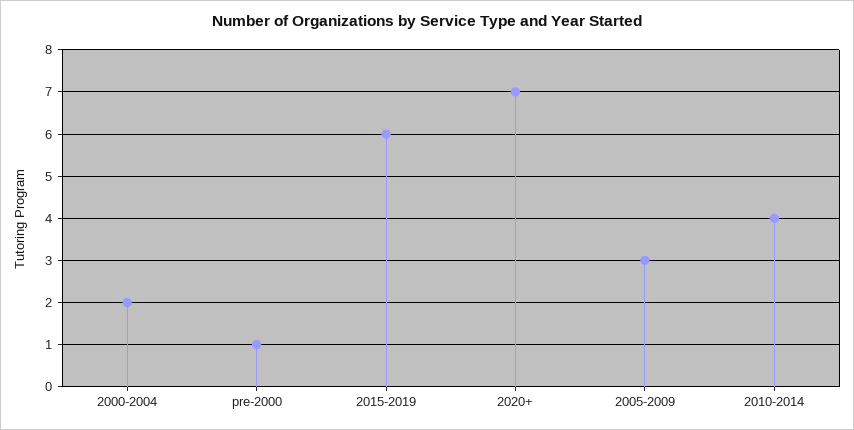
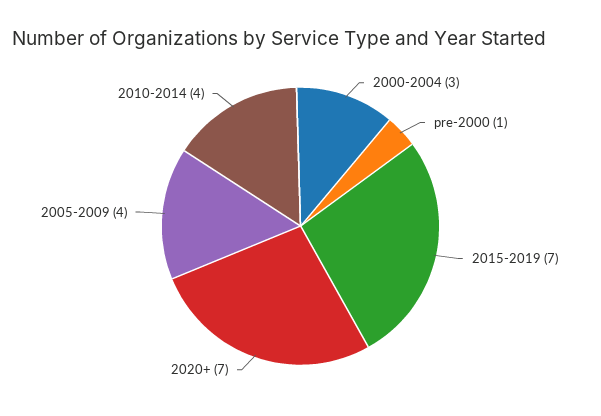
2000-2004: 2 -> 3
2015-2019: 6 -> 7
2005-2009: 3 -> 4

